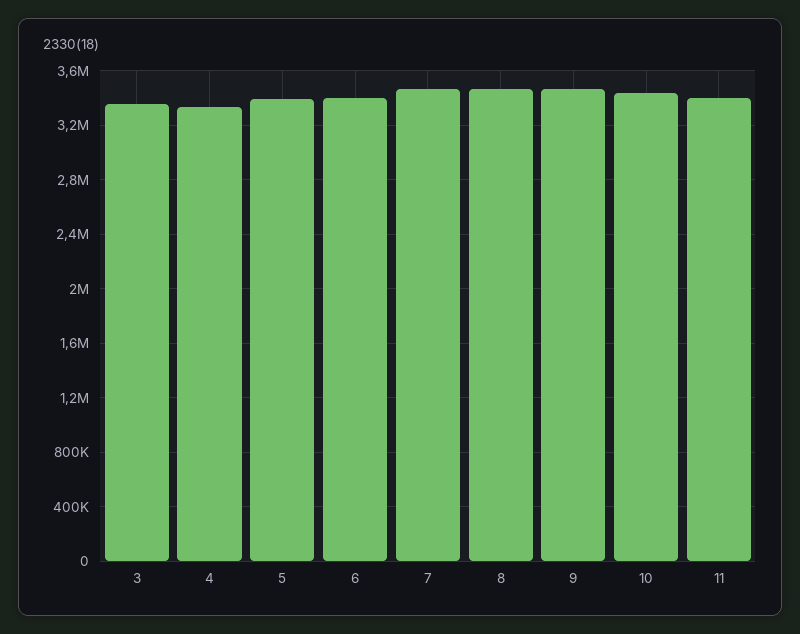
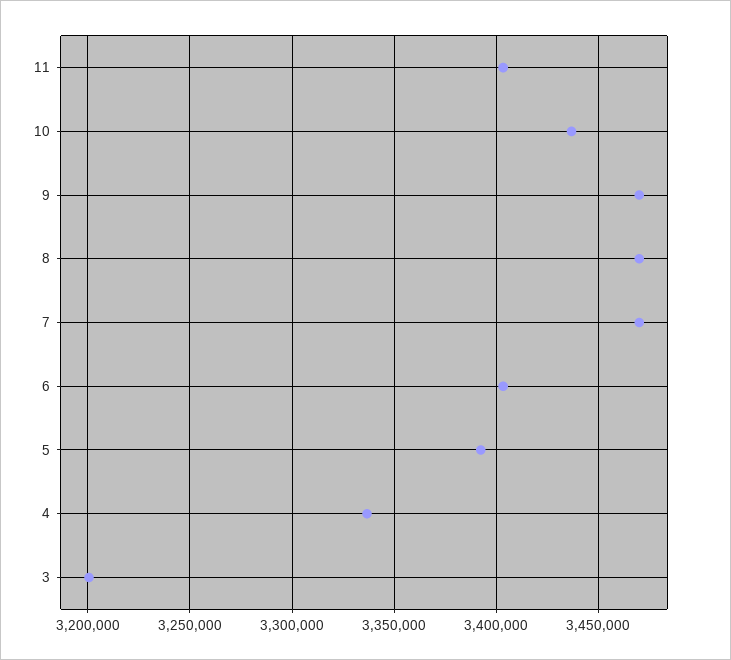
3: 3350000 -> 3200000

